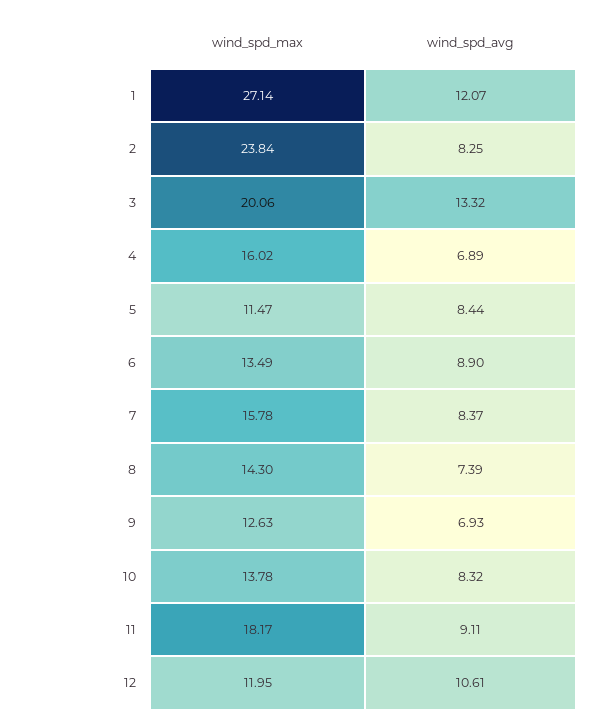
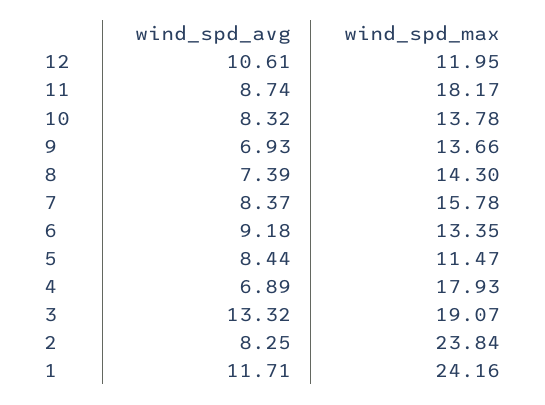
wind_spd_max, 1: 27.14 -> 24.16
wind_spd_avg, 1: 12.07 -> 11.71
wind_spd_max, 3: 20.06 -> 19.07
wind_spd_max, 4: 16.02 -> 17.93
wind_spd_max, 6: 13.49 -> 13.35
wind_spd_avg, 6: 8.9 -> 9.18
wind_spd_max, 9: 12.63 -> 13.66
wind_spd_avg, 11: 9.11 -> 8.74

